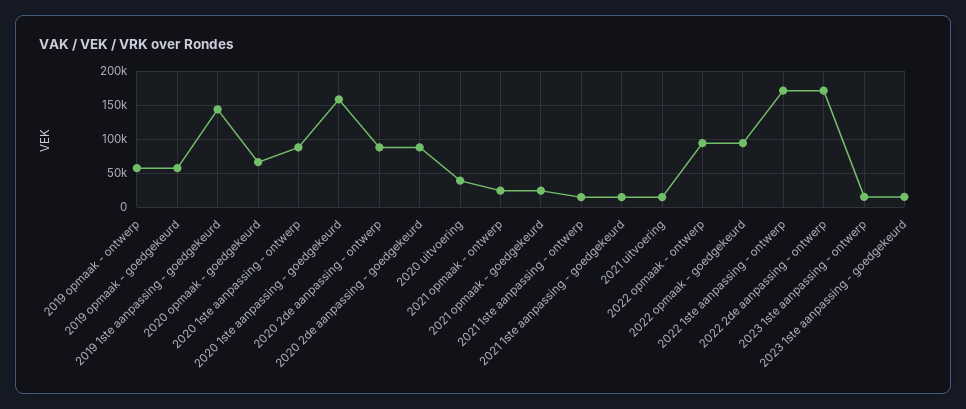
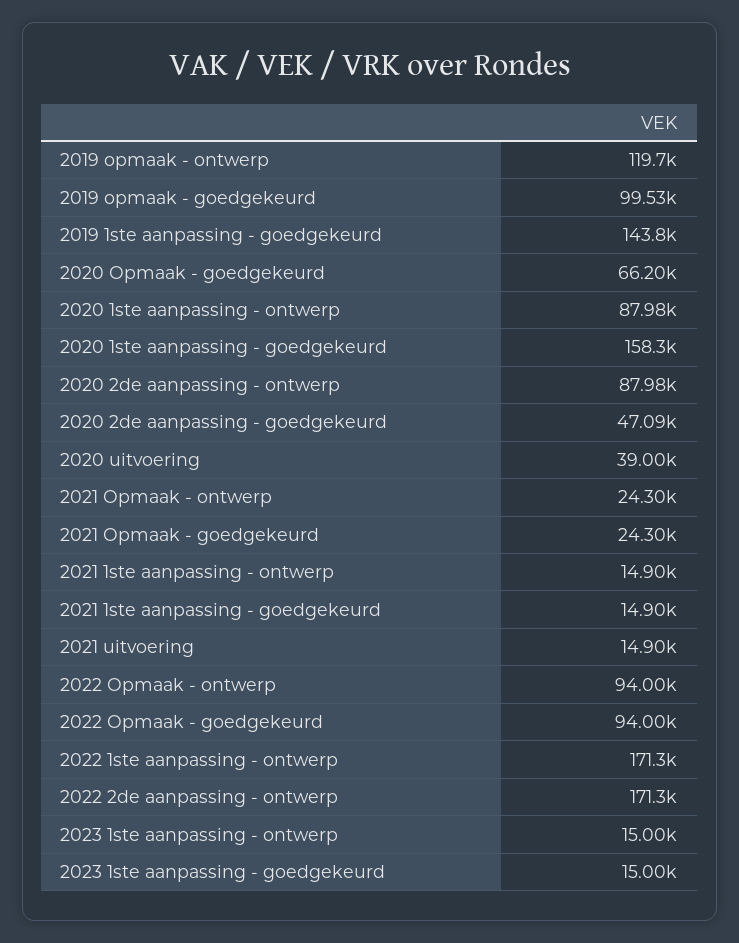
2019 opmaak - ontwerp: 60000 -> 119700
2019 opmaak - goedgekeurd: 60000 -> 99530
2020 2de aanpassing - goedgekeurd: 90000 -> 47090

